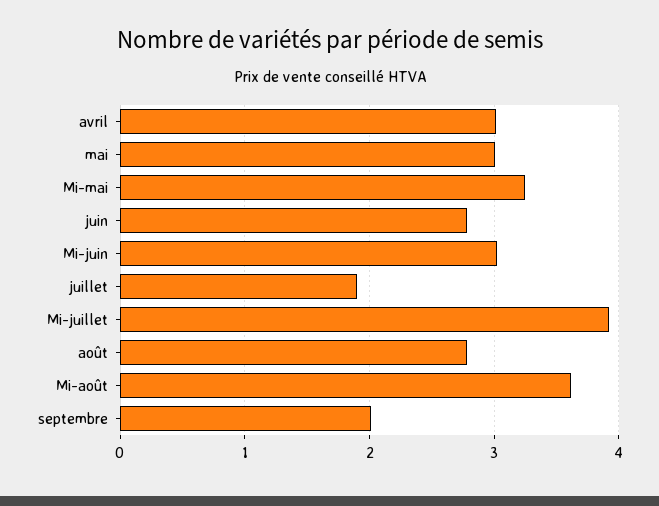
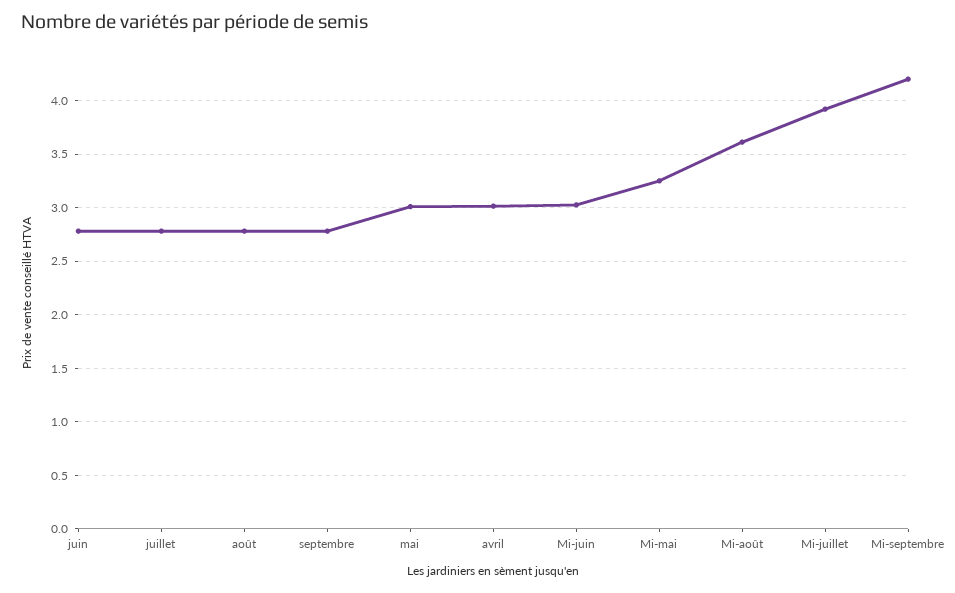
juillet: 1.9 -> 2.8
septembre: 2 -> 2.8
Mi-septembre: none -> 4.2

